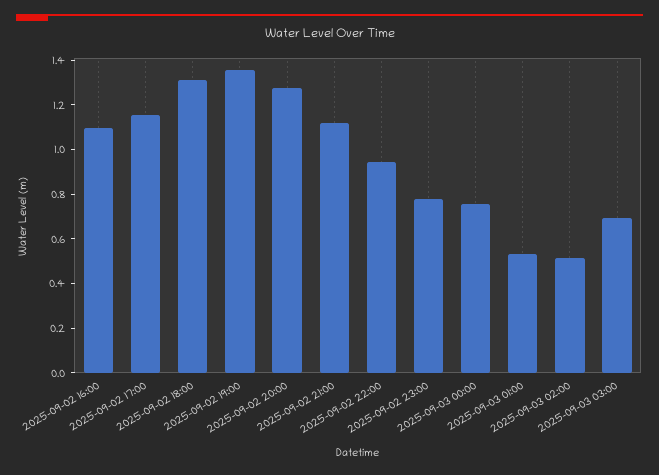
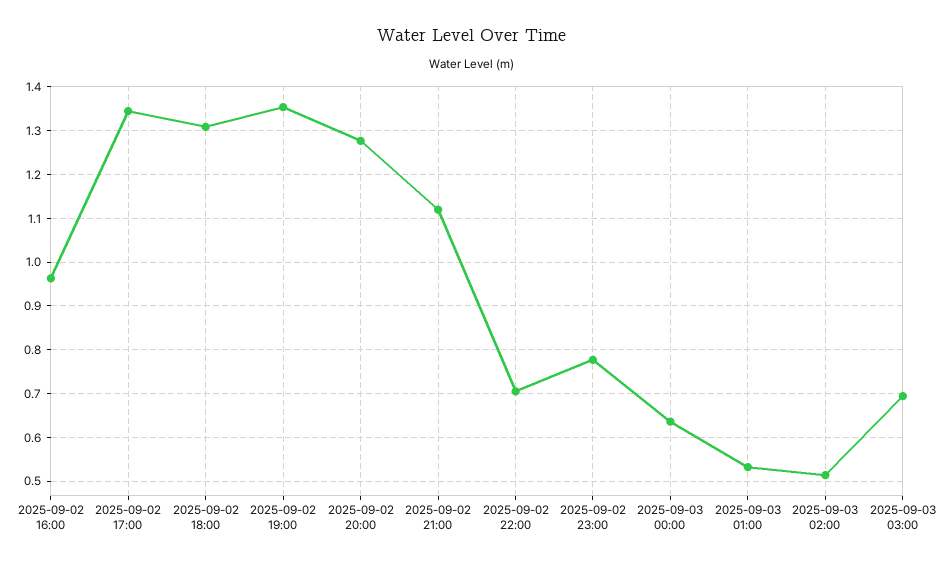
2025-09-02 16:00: 1.1 -> 0.96
2025-09-02 17:00: 1.15 -> 1.34
2025-09-02 22:00: 0.95 -> 0.7
2025-09-03 00:00: 0.75 -> 0.64

